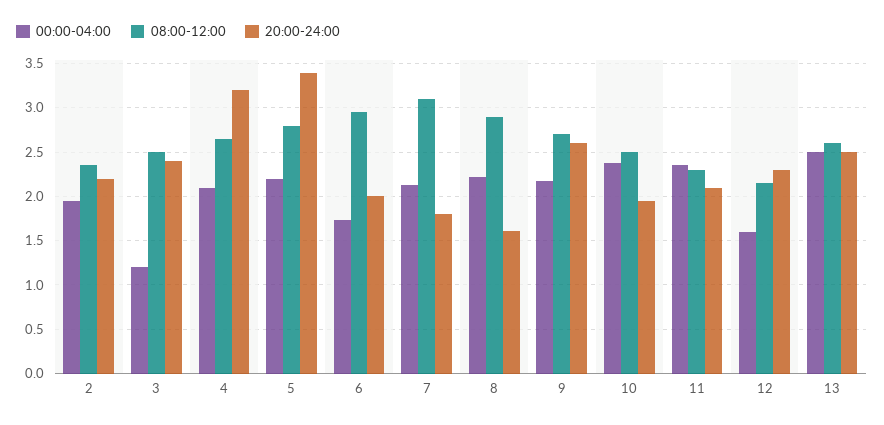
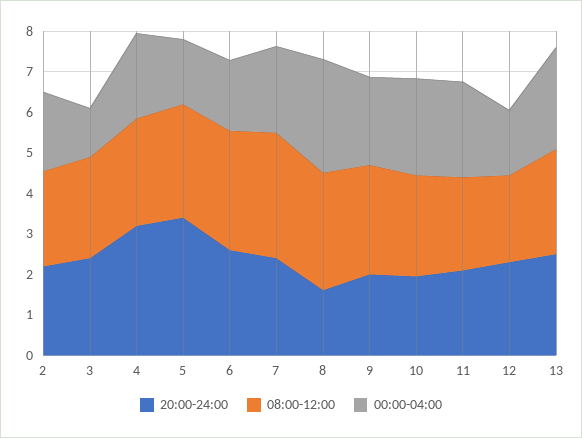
00:00-04:00, 5: 2.2 -> 1.6
20:00-24:00, 6: 2 -> 2.6
20:00-24:00, 7: 1.8 -> 2.4
00:00-04:00, 8: 2.2 -> 2.8
20:00-24:00, 9: 2.6 -> 2

